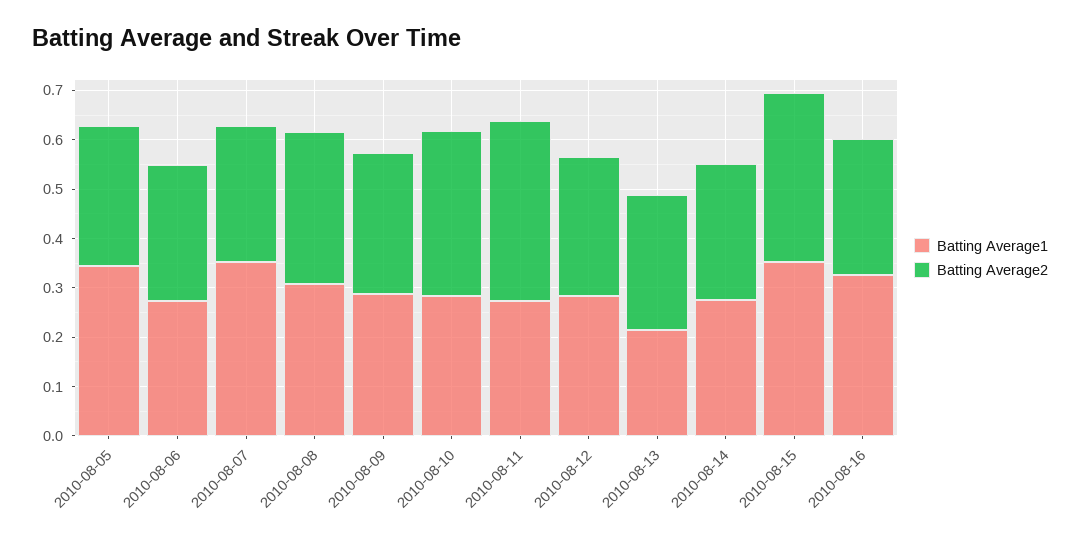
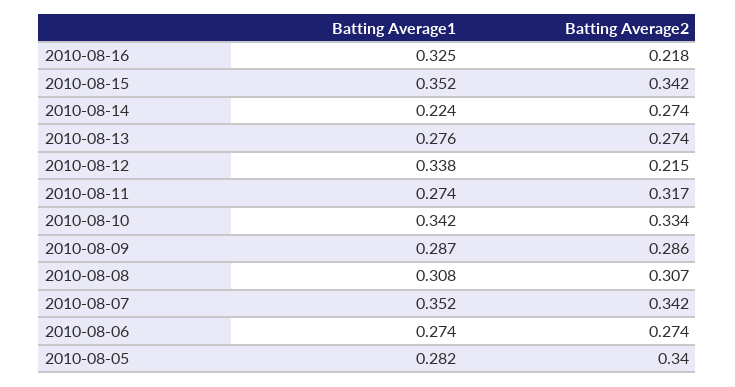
Batting Average1, 2010-08-05: 0.34 -> 0.282
Batting Average2, 2010-08-05: 0.28 -> 0.34
Batting Average2, 2010-08-07: 0.28 -> 0.342
Batting Average1, 2010-08-10: 0.28 -> 0.342
Batting Average2, 2010-08-11: 0.36 -> 0.317
Batting Average1, 2010-08-12: 0.28 -> 0.338
Batting Average2, 2010-08-12: 0.28 -> 0.215
Batting Average1, 2010-08-13: 0.22 -> 0.276
Batting Average1, 2010-08-14: 0.28 -> 0.224
Batting Average2, 2010-08-16: 0.28 -> 0.218

